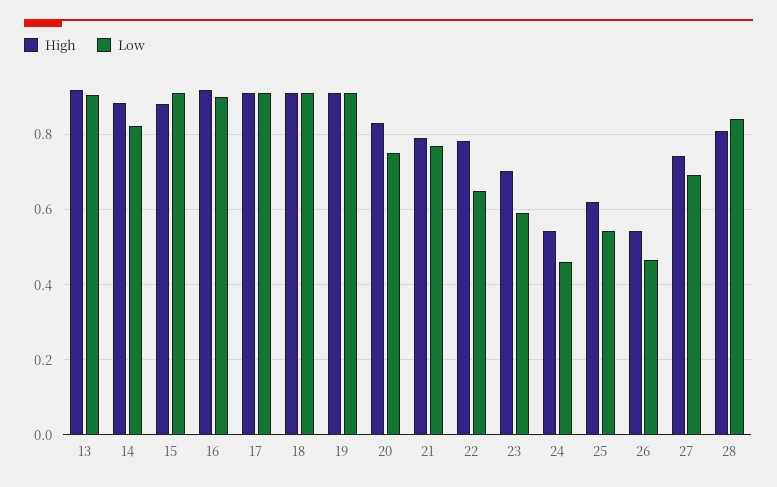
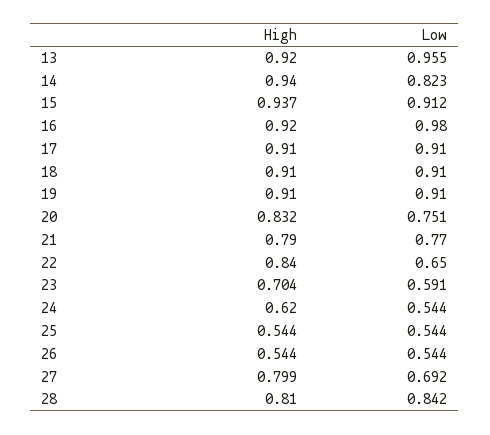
Low, 13: 0.9 -> 0.955
High, 14: 0.88 -> 0.94
High, 15: 0.88 -> 0.937
Low, 16: 0.9 -> 0.98
High, 22: 0.78 -> 0.84
High, 24: 0.54 -> 0.62
Low, 24: 0.46 -> 0.544
High, 25: 0.62 -> 0.544
Low, 26: 0.46 -> 0.544
High, 27: 0.74 -> 0.799

